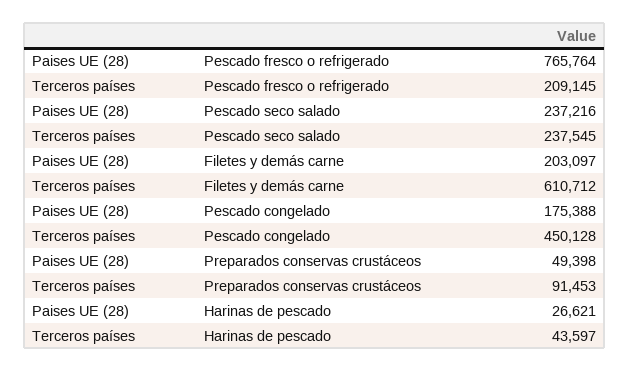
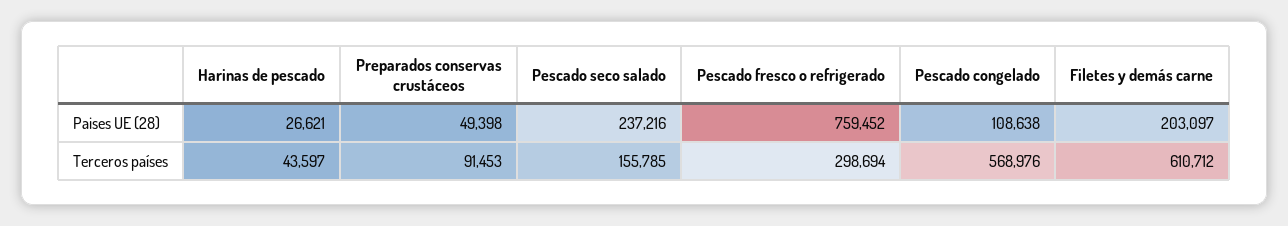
Paises UE (28), Pescado fresco o refrigerado: 765764 -> 759452
Terceros países, Pescado fresco o refrigerado: 209145 -> 298694
Terceros países, Pescado seco salado: 237545 -> 155785
Paises UE (28), Pescado congelado: 175388 -> 108638
Terceros países, Pescado congelado: 450128 -> 568976

